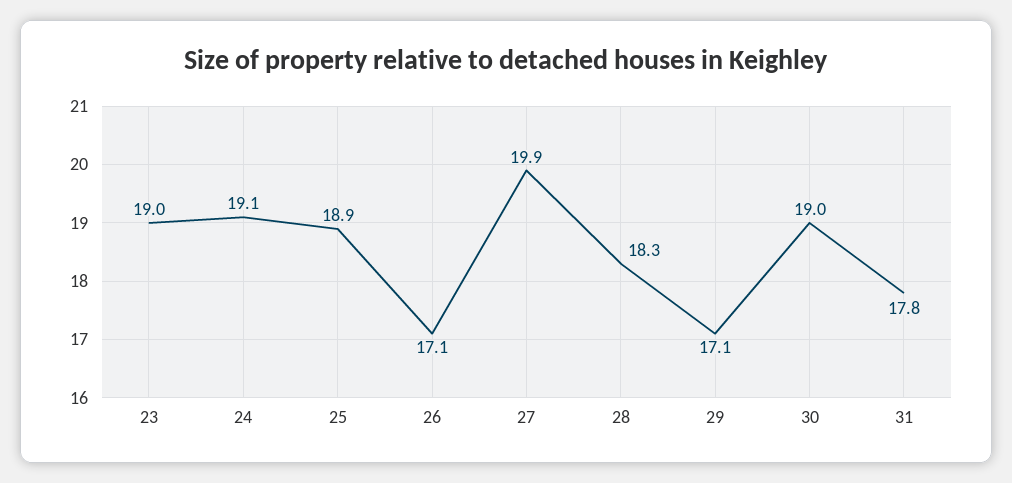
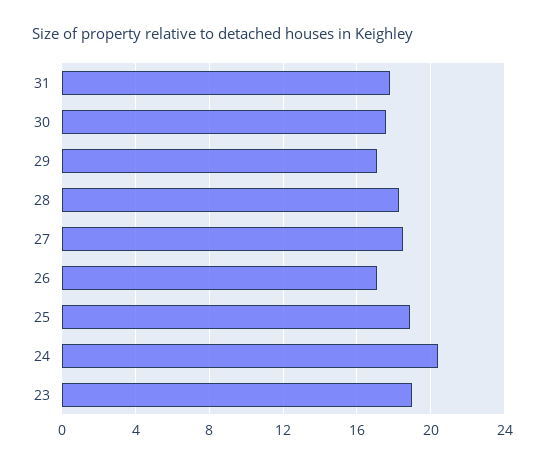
24: 19.1 -> 20.5
27: 19.9 -> 18.5
30: 19 -> 17.5

